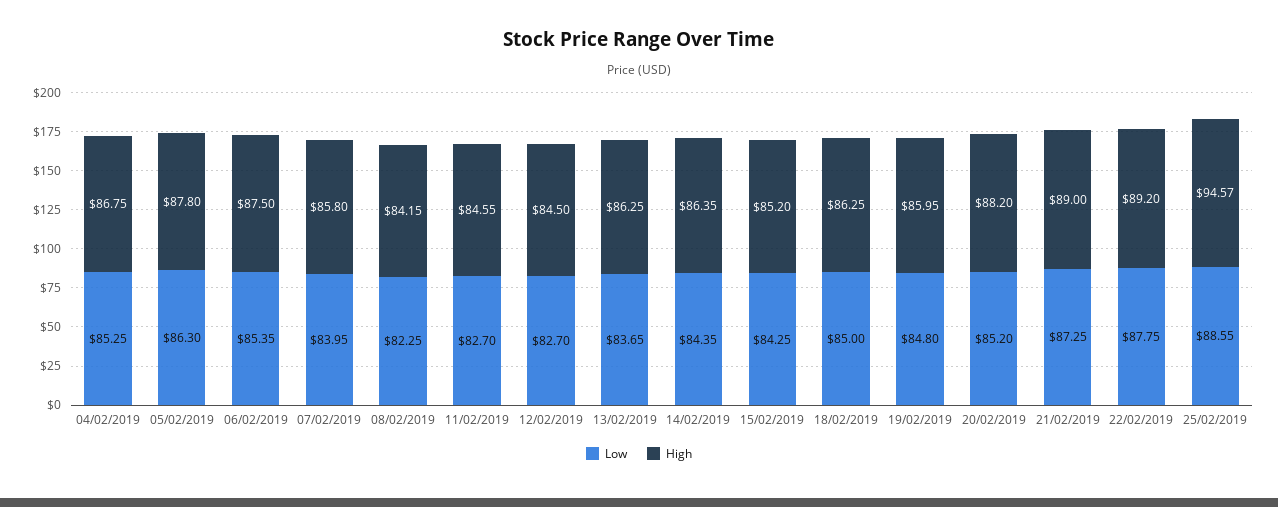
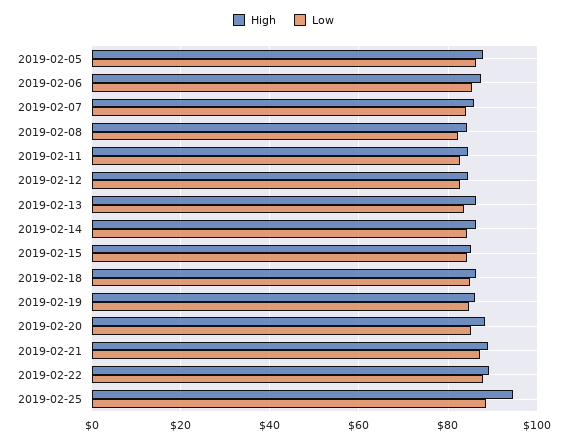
Low, 04/02/2019: 85.25 -> none
High, 04/02/2019: 86.75 -> none

